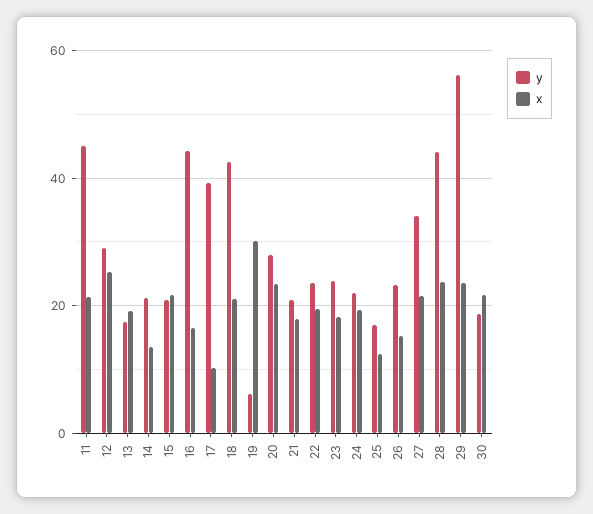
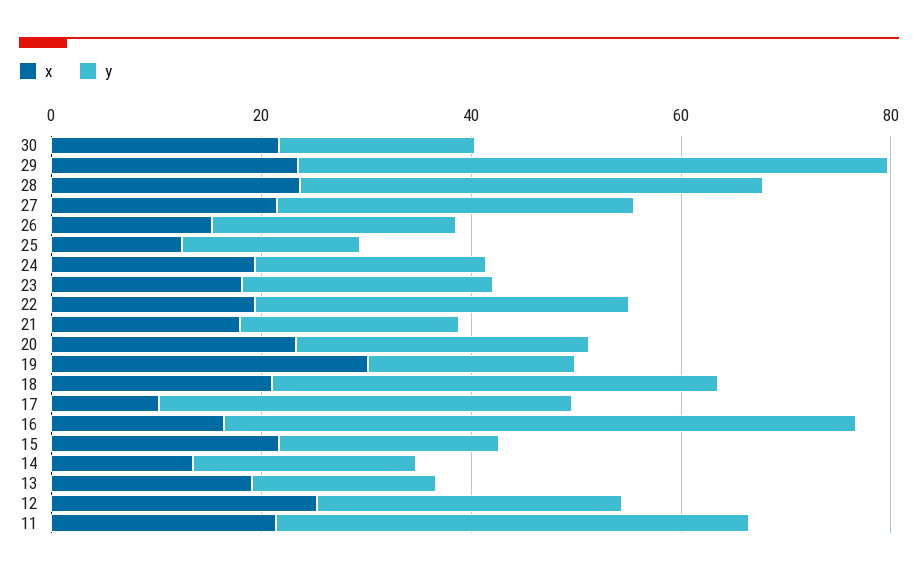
y, 16: 44 -> 60
y, 19: 6 -> 20
y, 22: 24 -> 35

